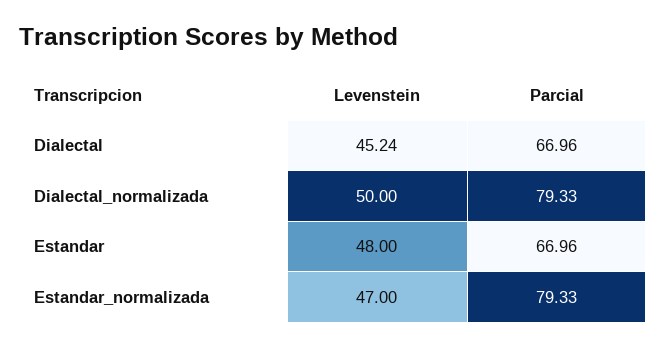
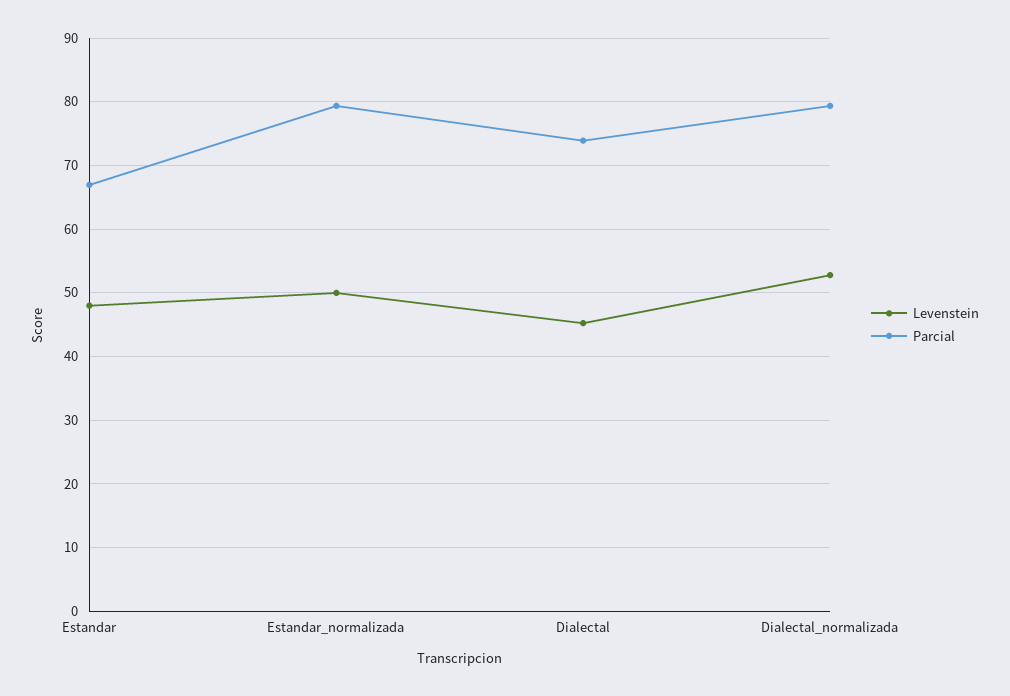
Parcial, Dialectal: 66.96 -> 74
Levenstein, Dialectal_normalizada: 50 -> 53
Levenstein, Estandar_normalizada: 47 -> 50

